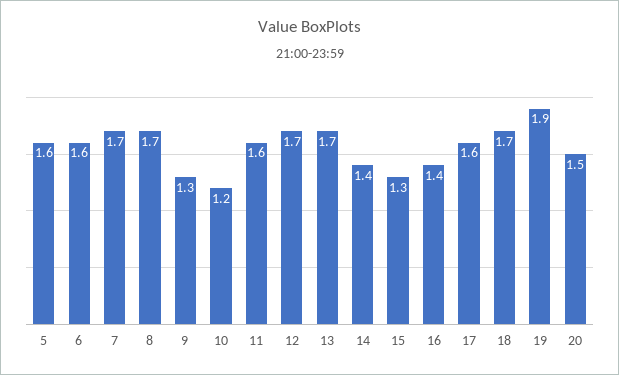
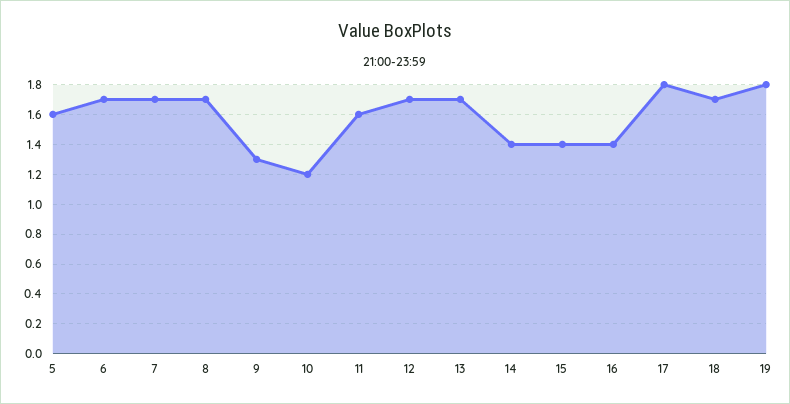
6: 1.6 -> 1.7
15: 1.3 -> 1.4
17: 1.6 -> 1.8
19: 1.9 -> 1.8
20: 1.5 -> none

